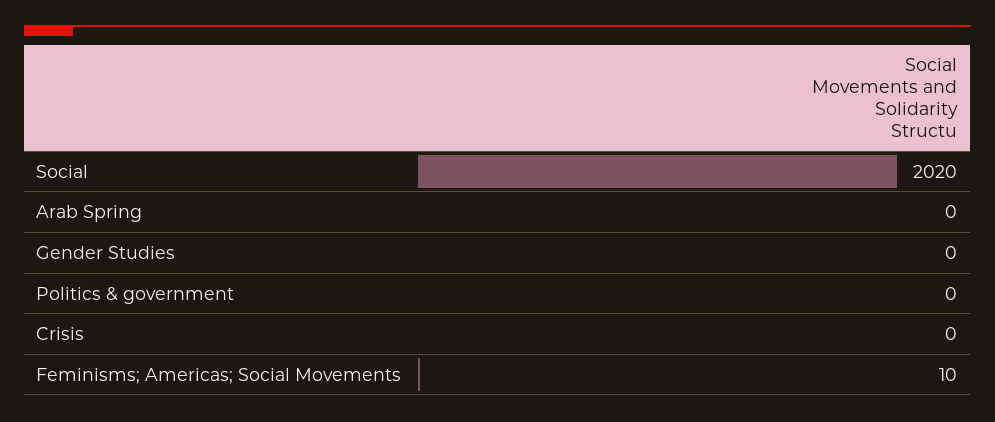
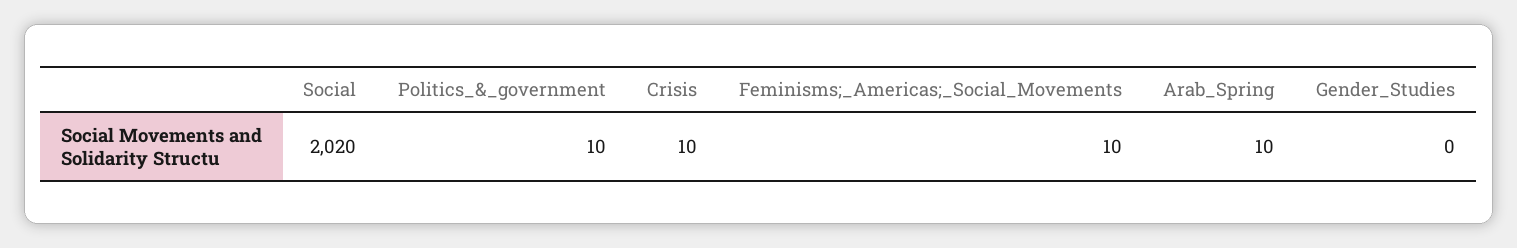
Arab Spring: 0 -> 10
Politics & government: 0 -> 10
Crisis: 0 -> 10

